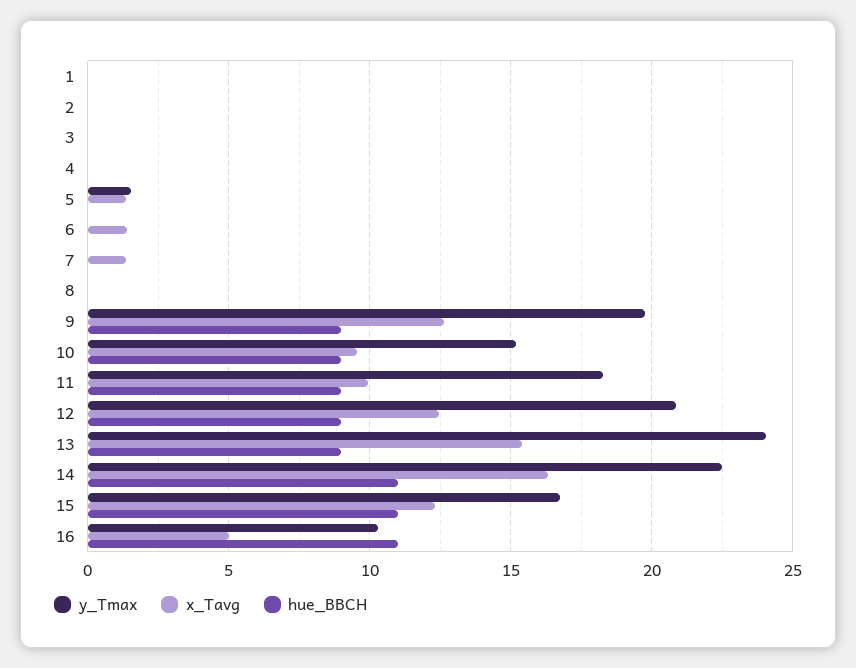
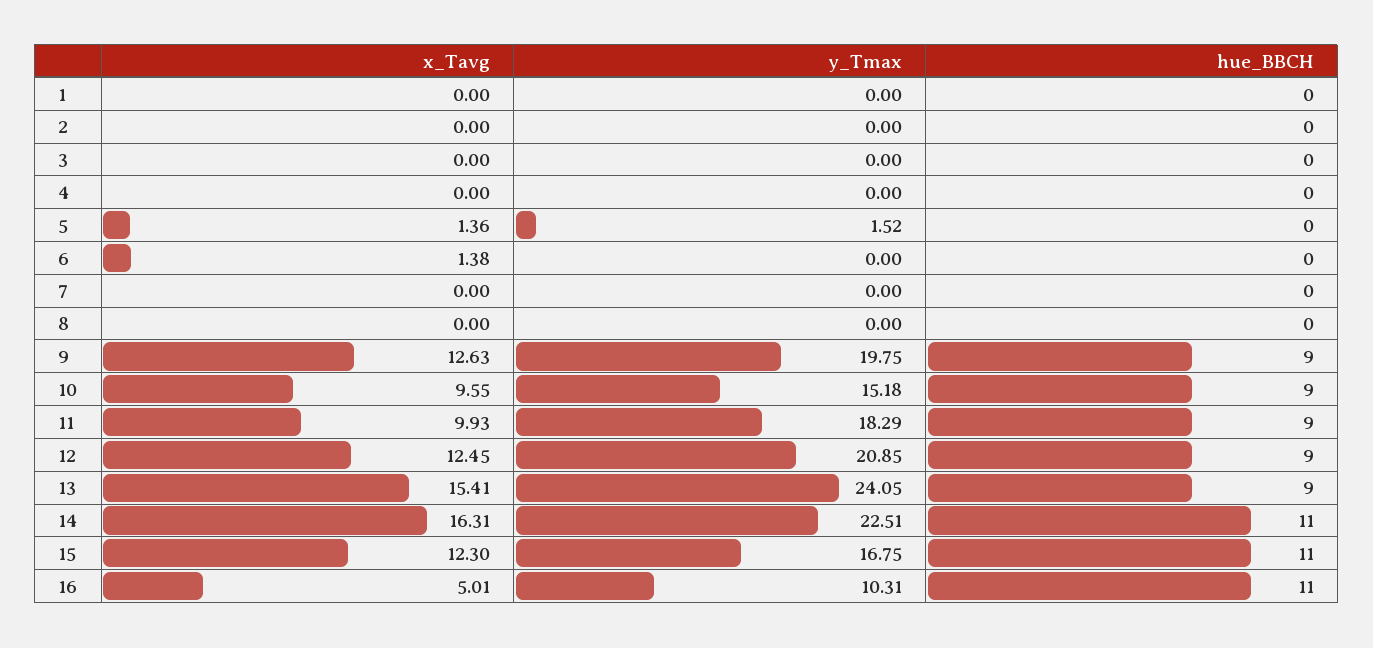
x_Tavg, 7: 1.5 -> 0

